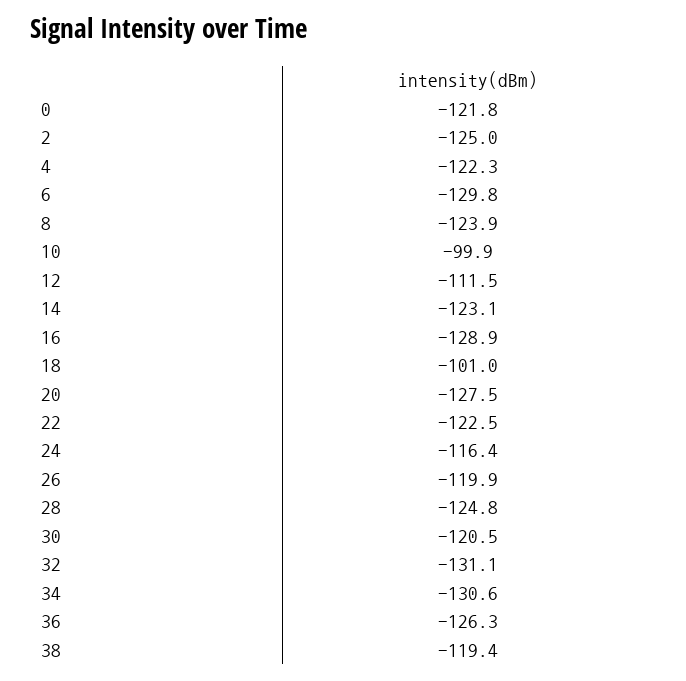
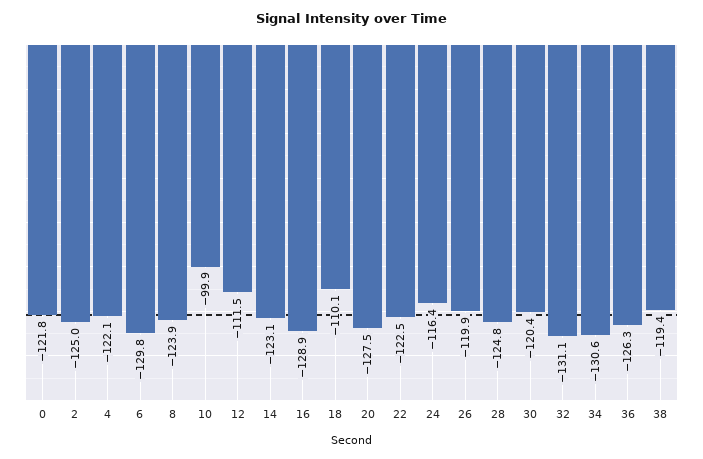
4: -122.3 -> -122.1
18: -101 -> -110.1
30: -120.5 -> -120.4

